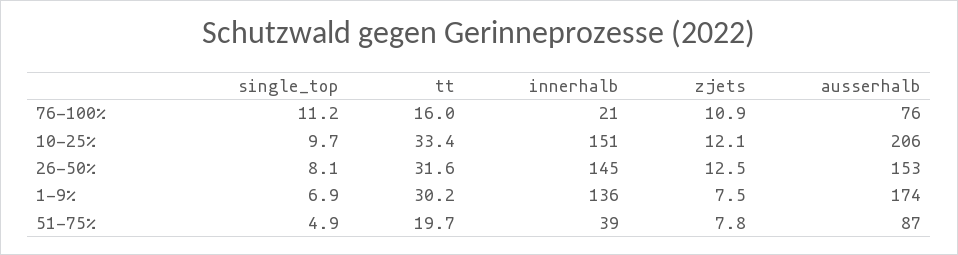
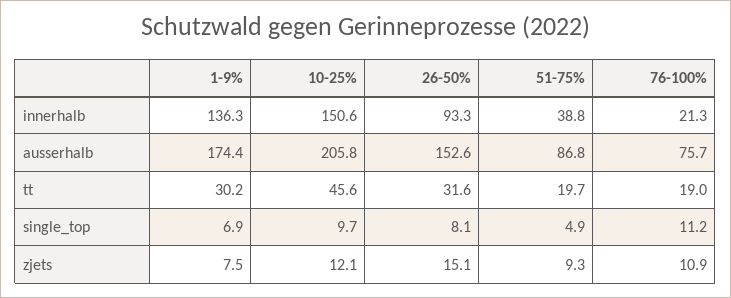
tt, 76-100%: 16 -> 19
tt, 10-25%: 33.4 -> 45.6
innerhalb, 26-50%: 145 -> 93.3
zjets, 26-50%: 12.5 -> 15.1
zjets, 51-75%: 7.8 -> 9.3

